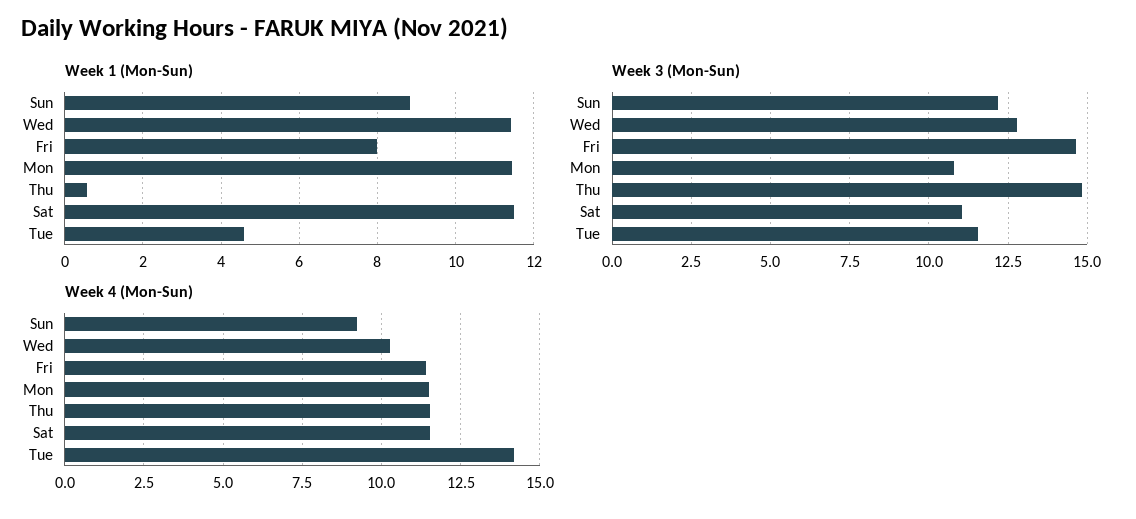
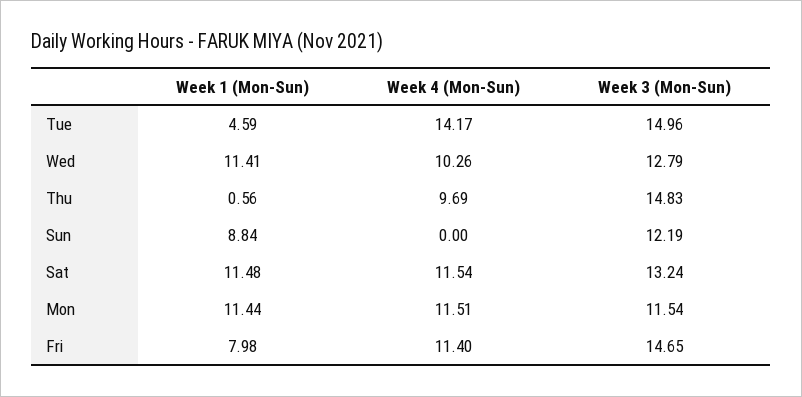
Week 3 (Mon-Sun), Mon: 10.75 -> 11.54
Week 3 (Mon-Sun), Sat: 11 -> 13.24
Week 3 (Mon-Sun), Tue: 11.5 -> 14.96
Week 4 (Mon-Sun), Sun: 9.25 -> 0
Week 4 (Mon-Sun), Thu: 11.5 -> 9.69

